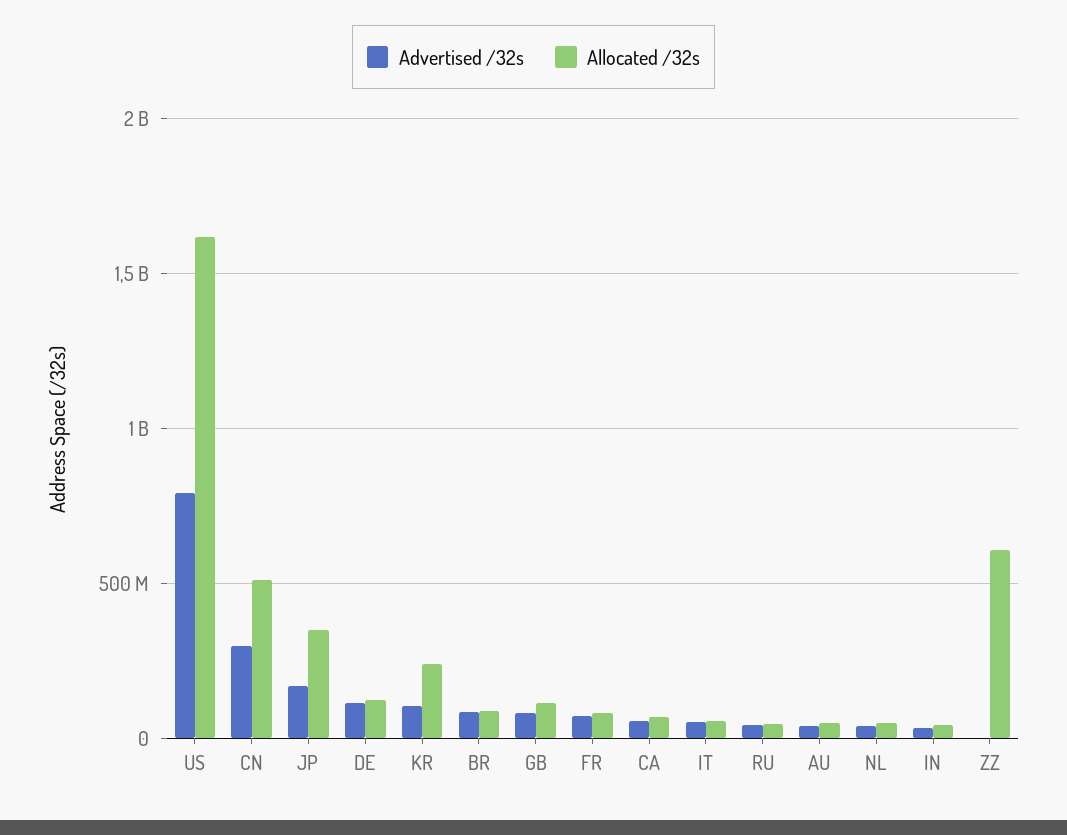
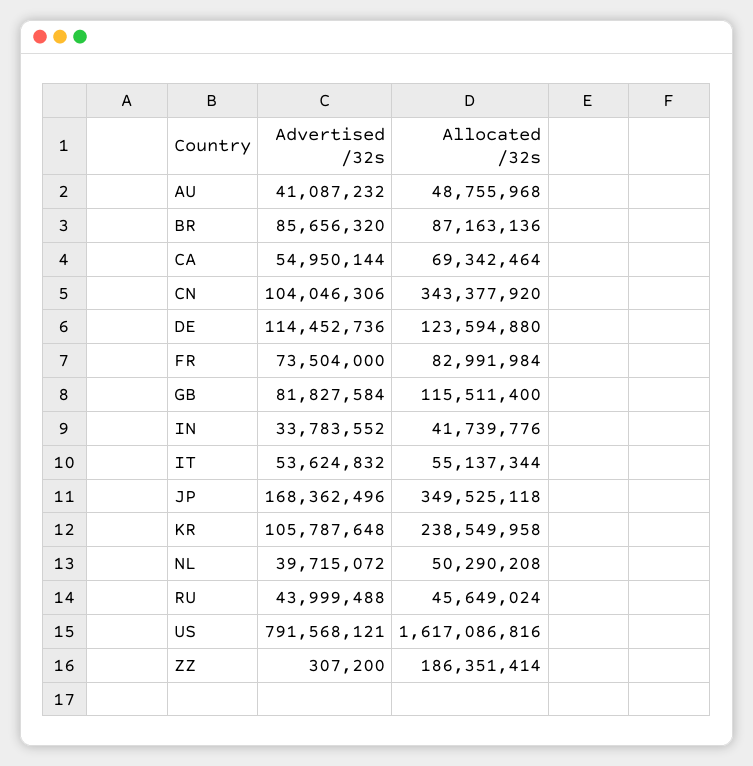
Advertised /32s, CN: 300000000 -> 104046306
Allocated /32s, CN: 500000000 -> 343377920
Allocated /32s, ZZ: 600000000 -> 186351414

